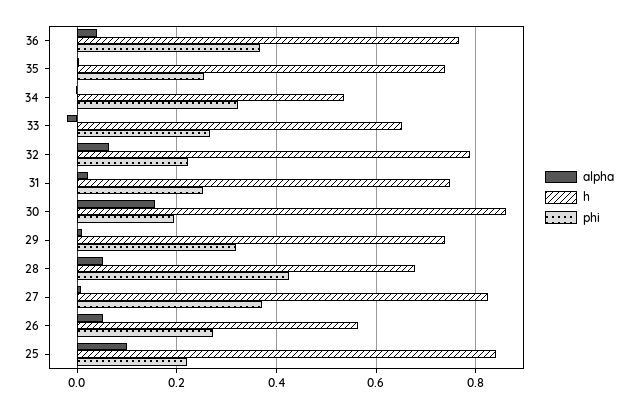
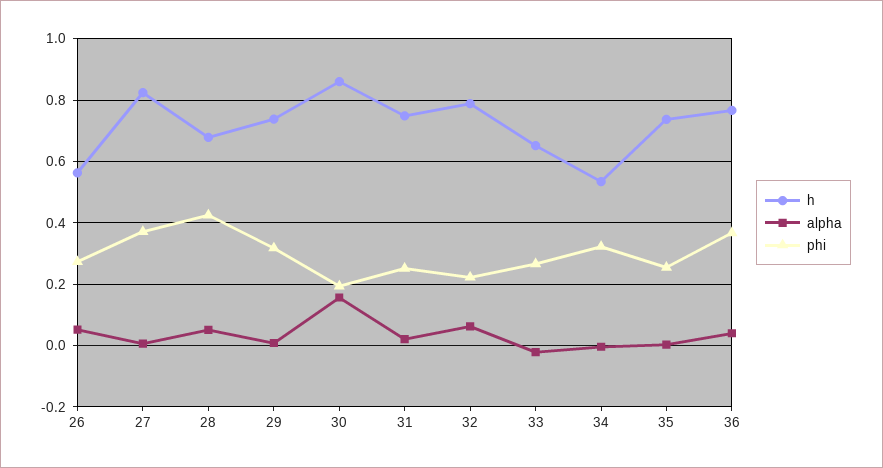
alpha, 25: 0.1 -> none
h, 25: 0.84 -> none
phi, 25: 0.22 -> none

